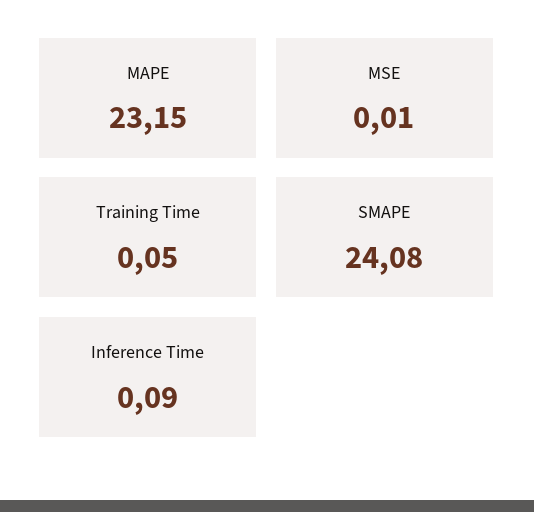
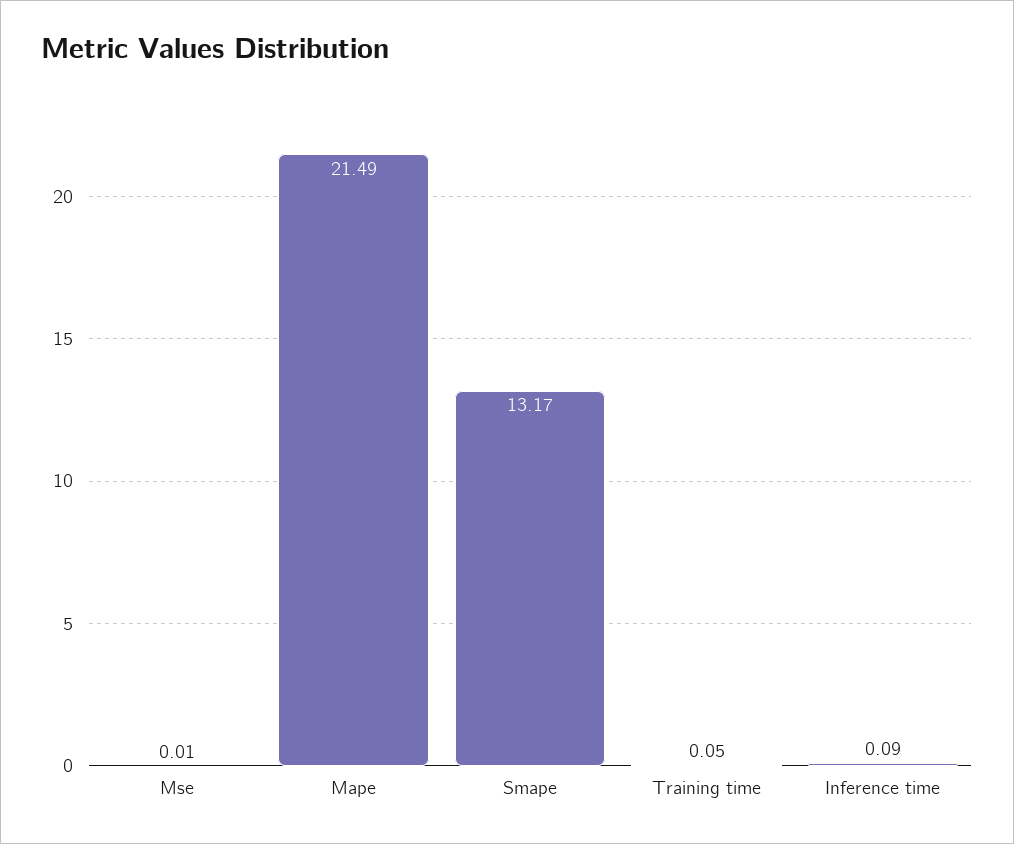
MAPE: 23.15 -> 21.49
SMAPE: 24.08 -> 13.17

